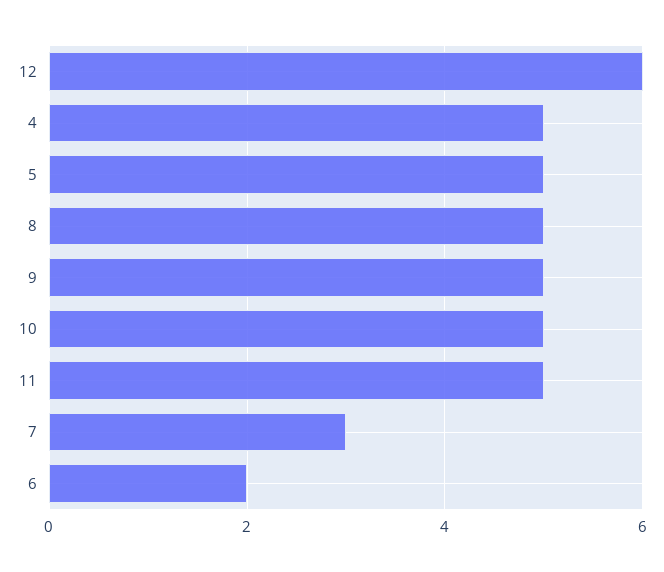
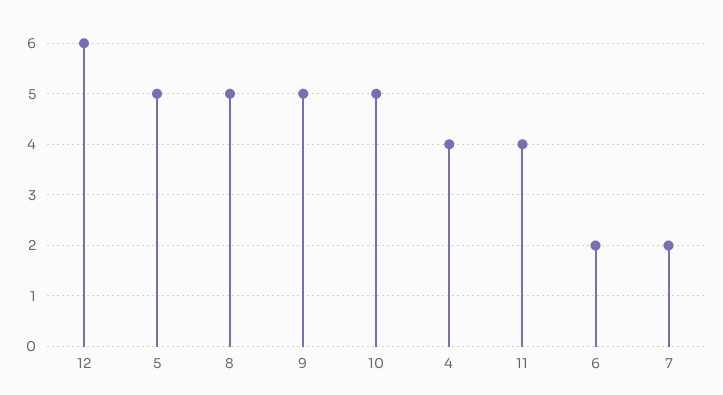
4: 5 -> 4
11: 5 -> 4
7: 3 -> 2

